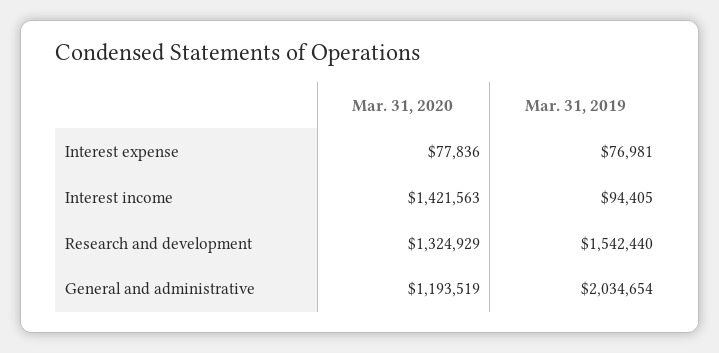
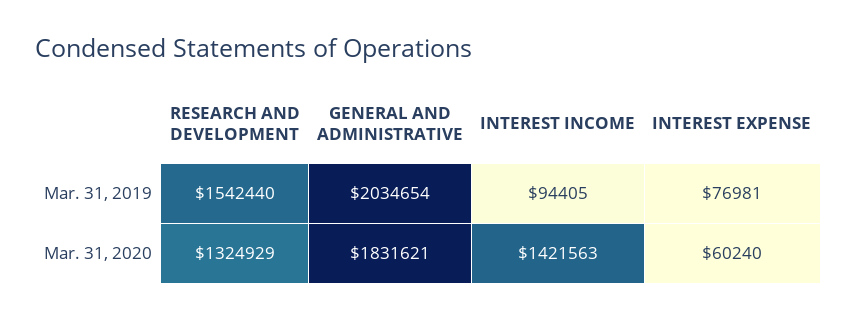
Mar. 31, 2020, Interest expense: 77836 -> 60240
Mar. 31, 2020, General and administrative: 1193519 -> 1831621

